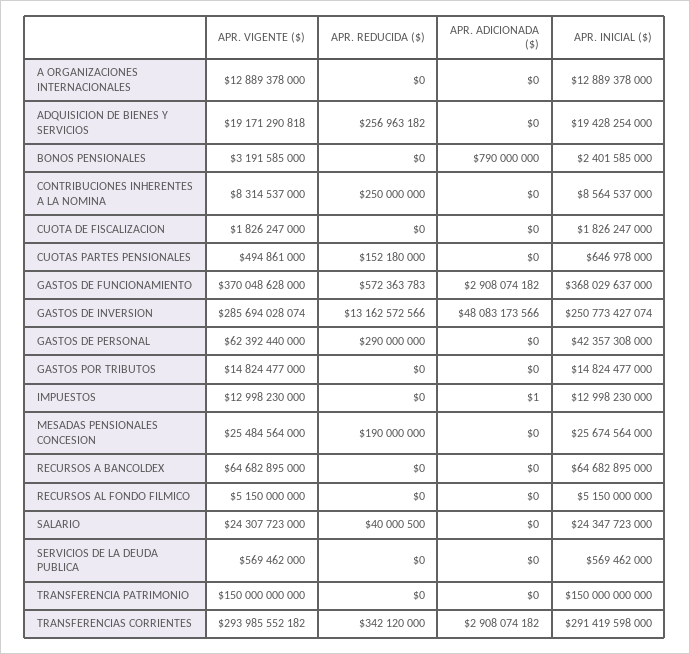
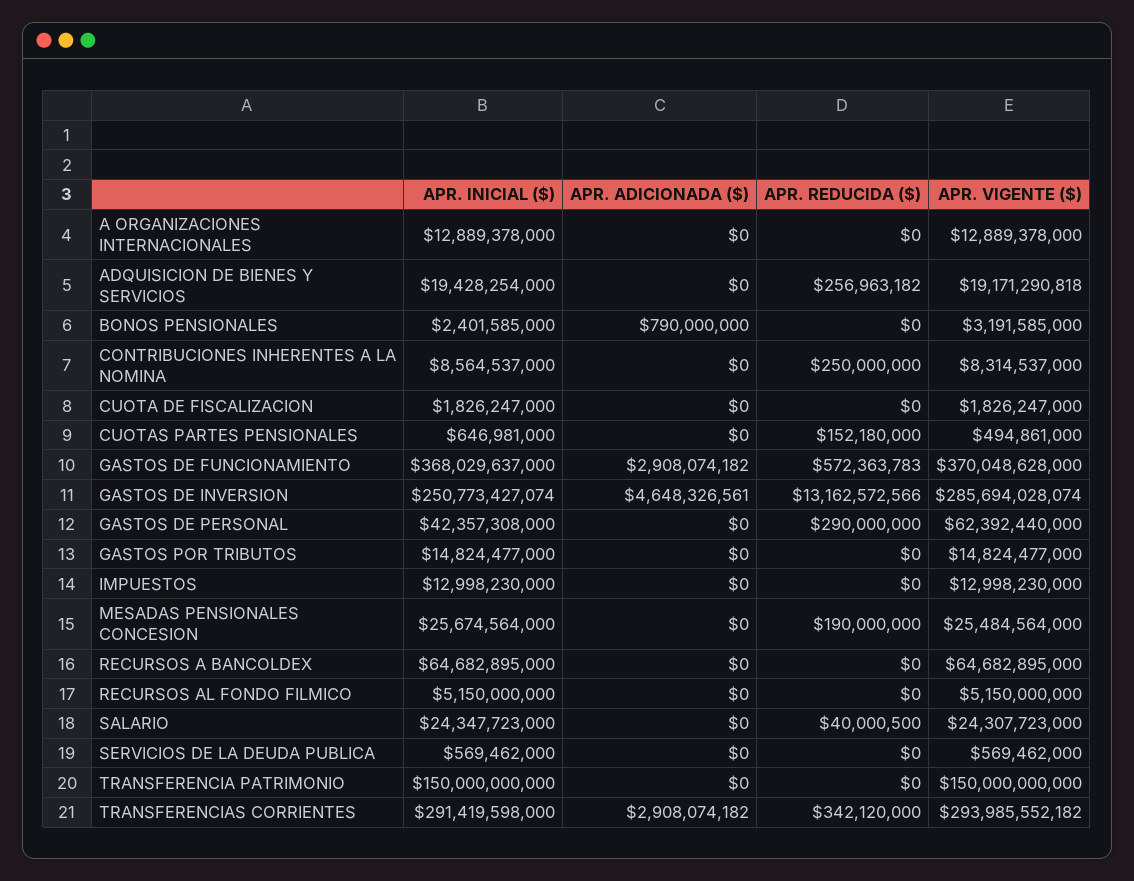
APR. INICIAL ($), CUOTAS PARTES PENSIONALES: 646978000 -> 646981000
APR. ADICIONADA ($), GASTOS DE INVERSION: 48083173566 -> 4648326561
APR. ADICIONADA ($), IMPUESTOS: 1 -> 0

